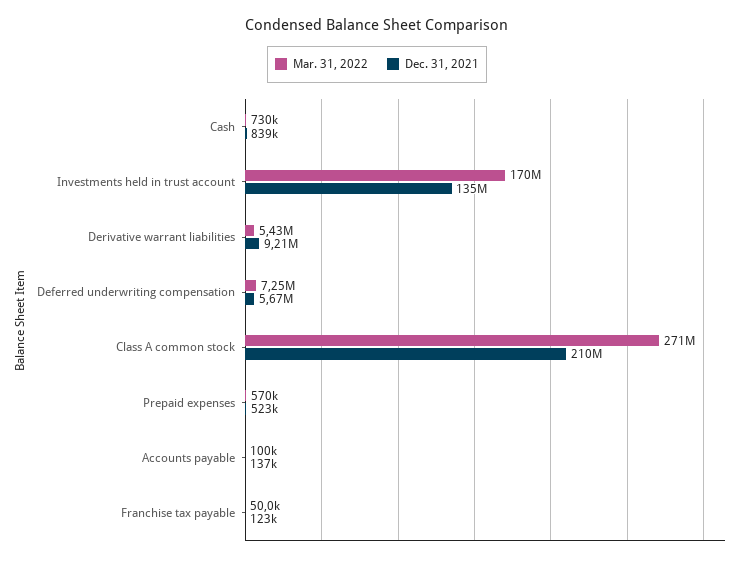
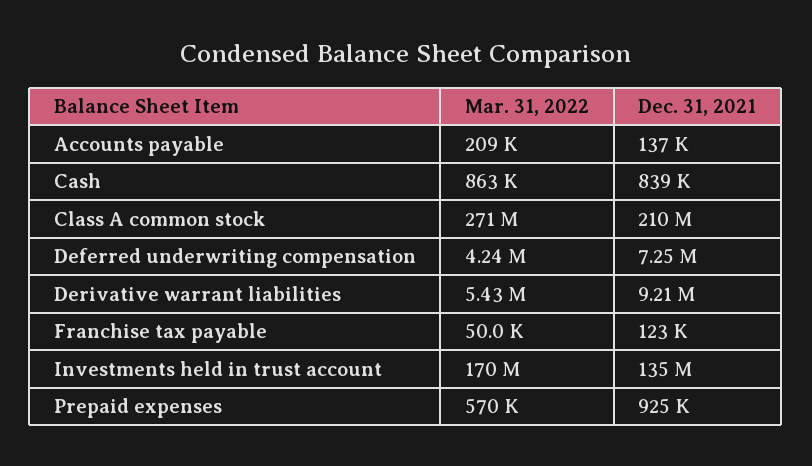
Mar. 31, 2022, Cash: 730000 -> 863000
Mar. 31, 2022, Deferred underwriting compensation: 7250000 -> 4240000
Dec. 31, 2021, Deferred underwriting compensation: 5670000 -> 7250000
Dec. 31, 2021, Prepaid expenses: 523000 -> 925000
Mar. 31, 2022, Accounts payable: 100000 -> 209000

